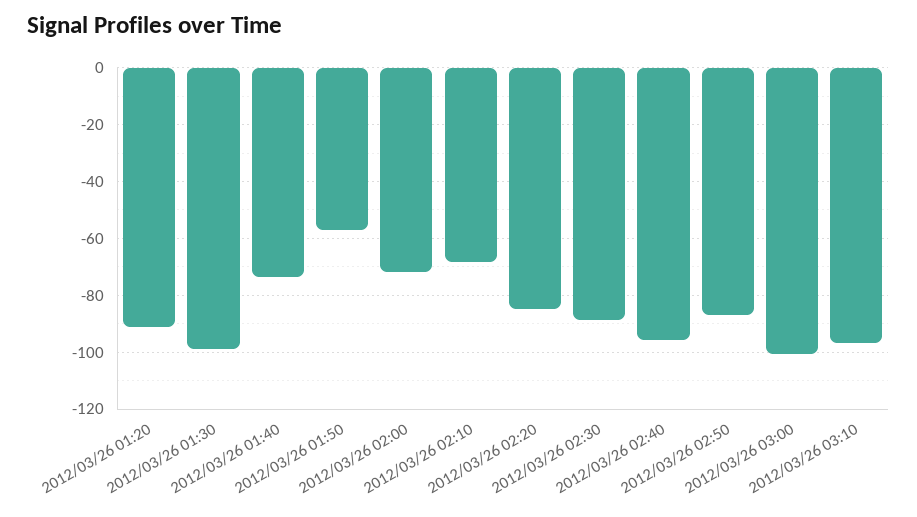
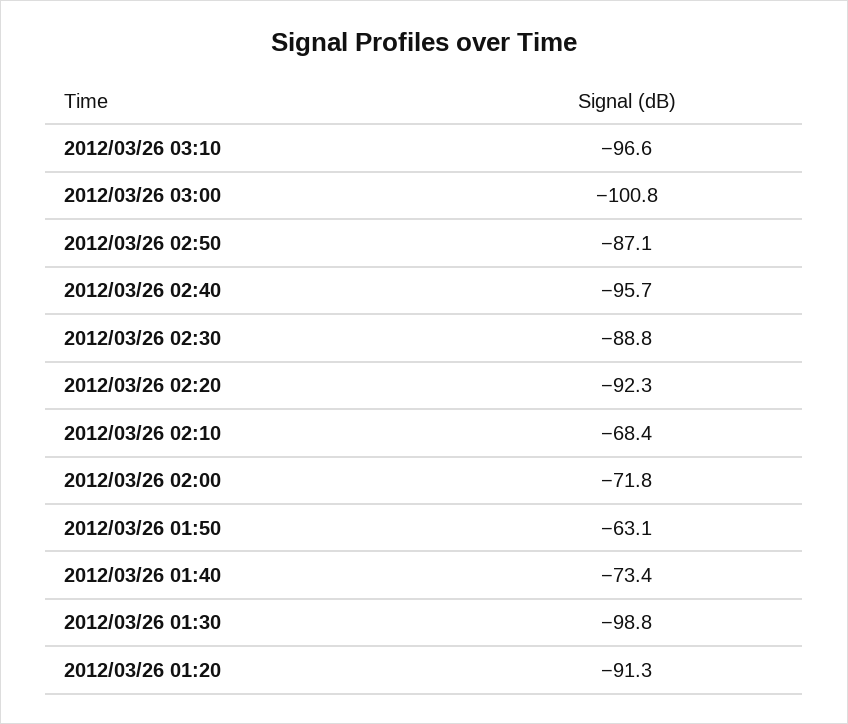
2012/03/26 01:50: -57.5 -> -63.1
2012/03/26 02:20: -85 -> -92.3

